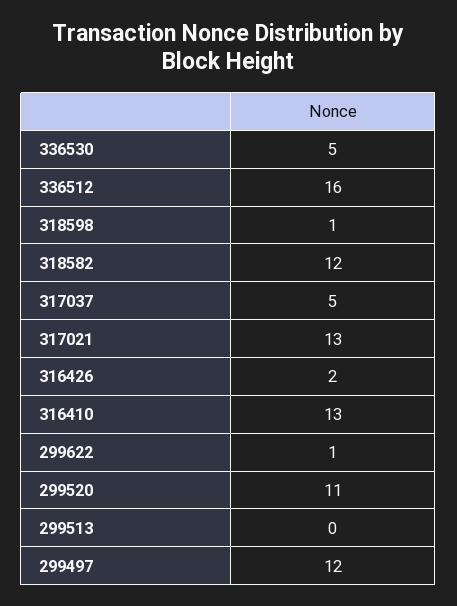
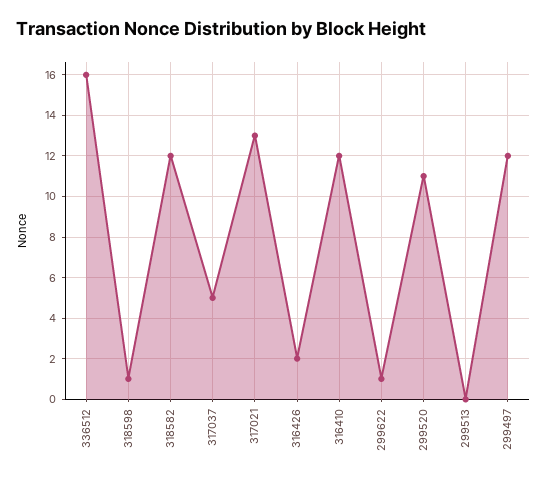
336530: 5 -> none
316410: 13 -> 12

